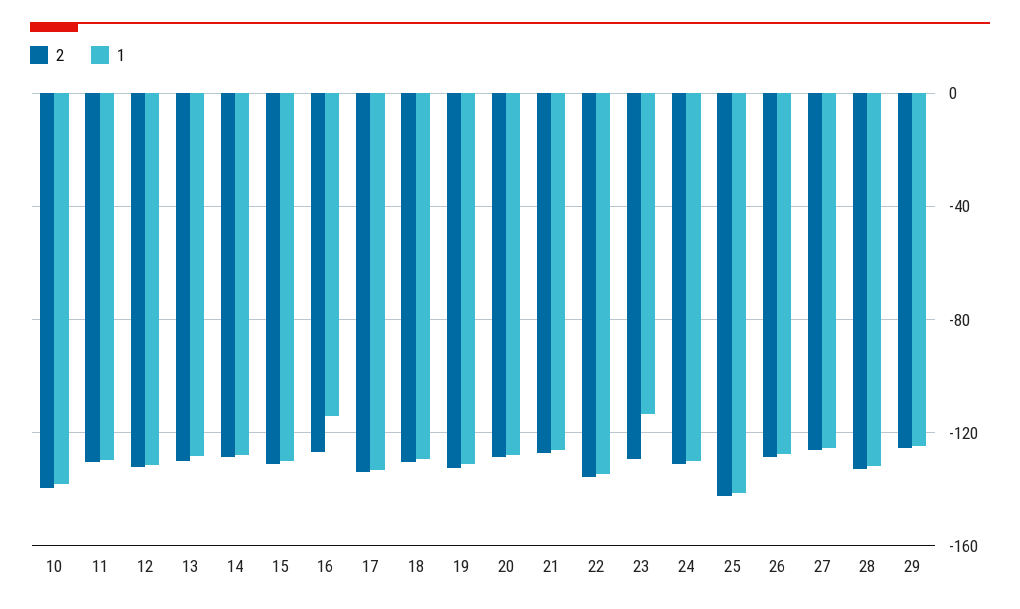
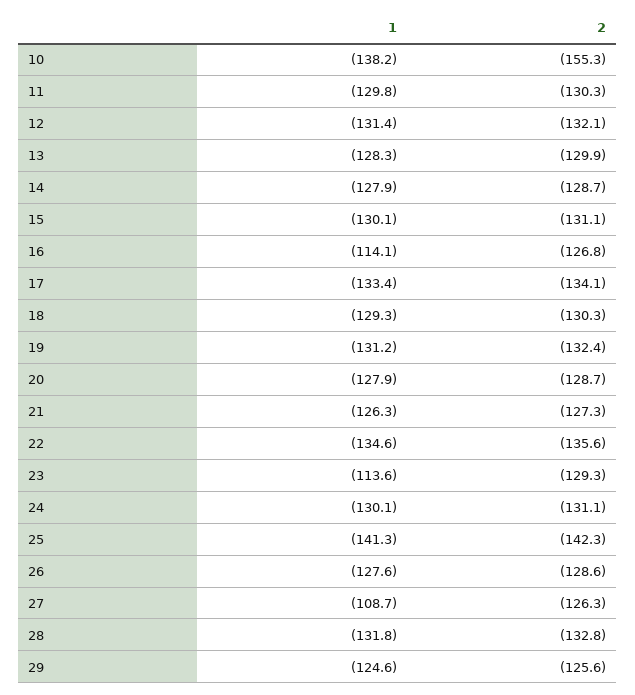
2, 10: -140 -> -155.3
1, 27: -125 -> -108.7

